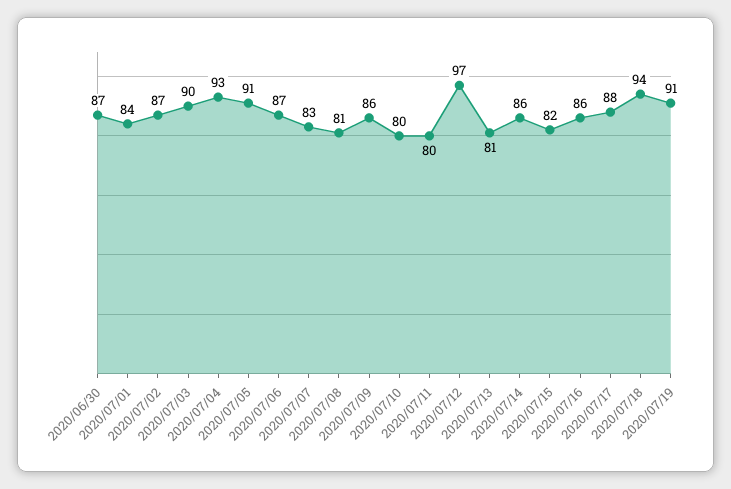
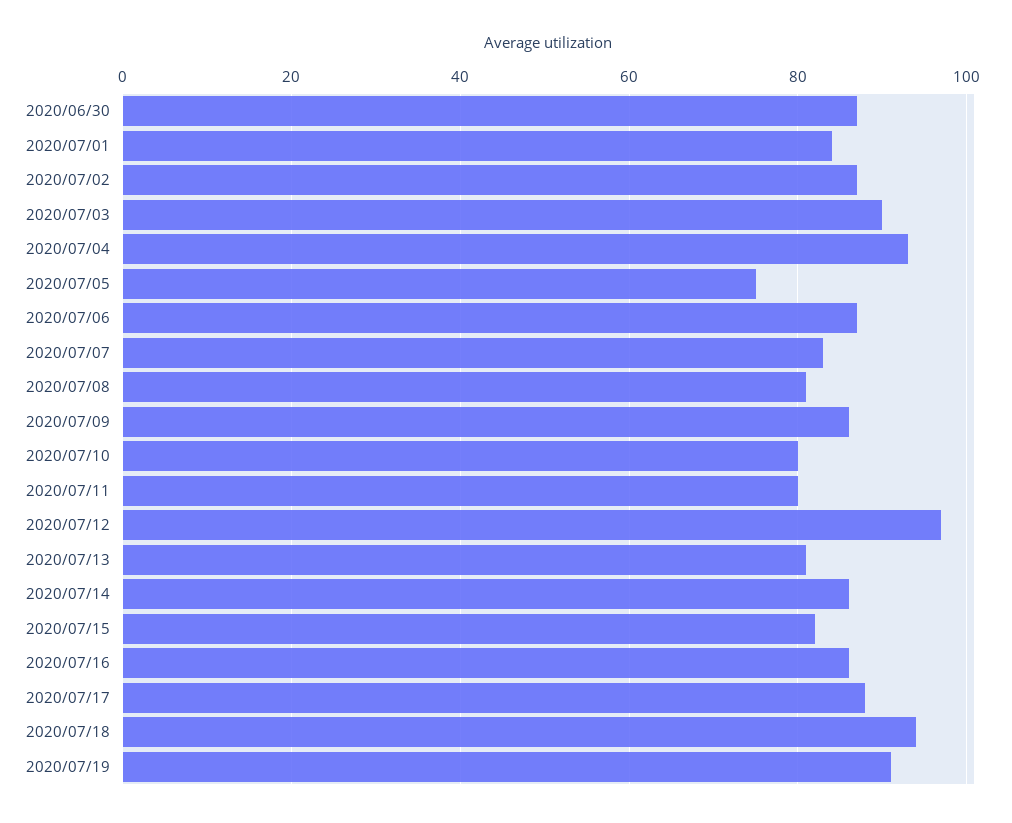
2020/07/05: 91 -> 75

